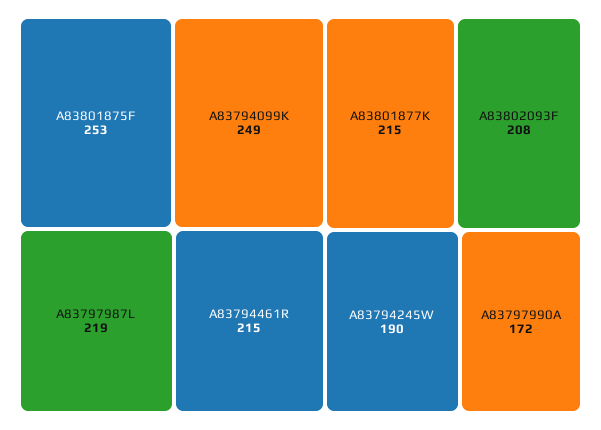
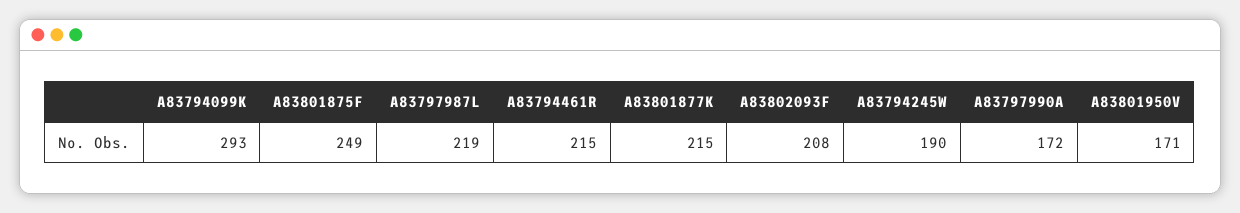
A83801875F: 253 -> 249
A83794099K: 249 -> 293
A83801950V: none -> 171

